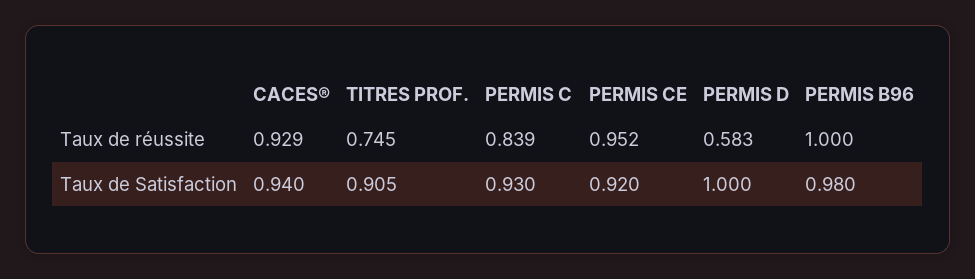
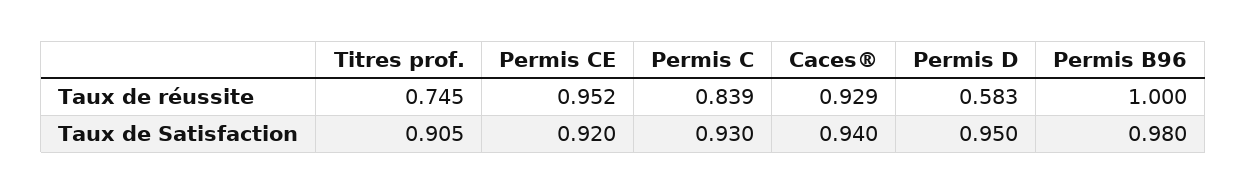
PERMIS D, Taux de Satisfaction: 1 -> 0.95

